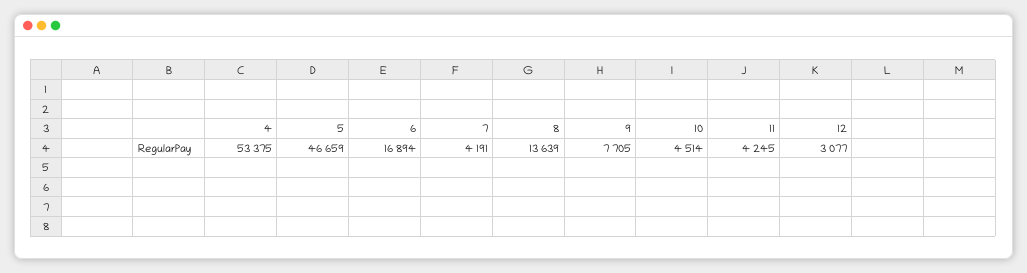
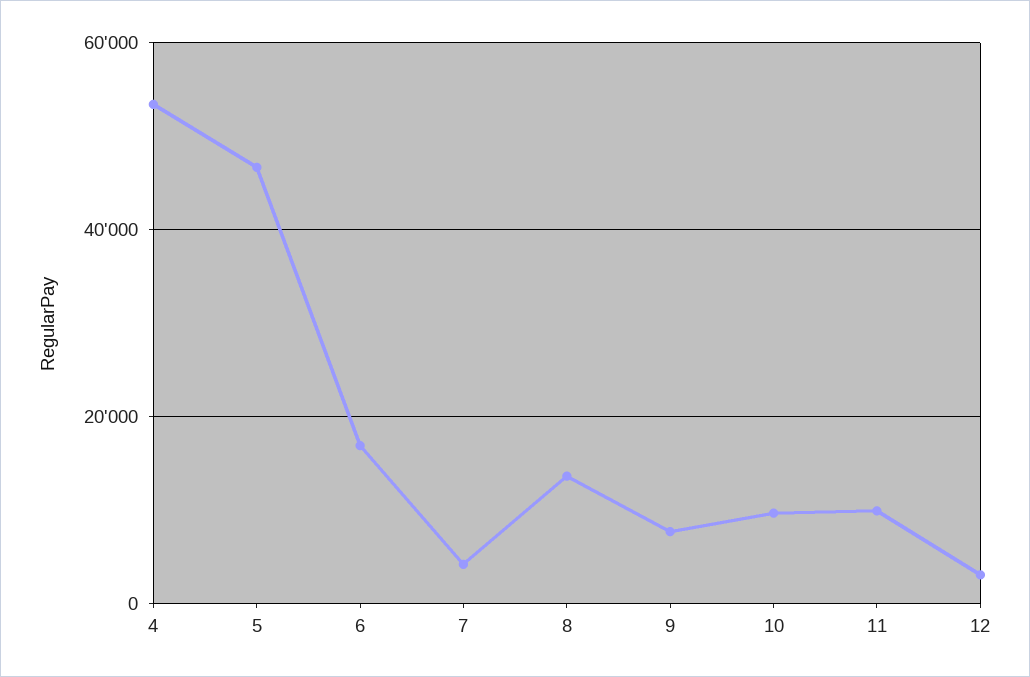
10: 4514 -> 10000
11: 4245 -> 10000

